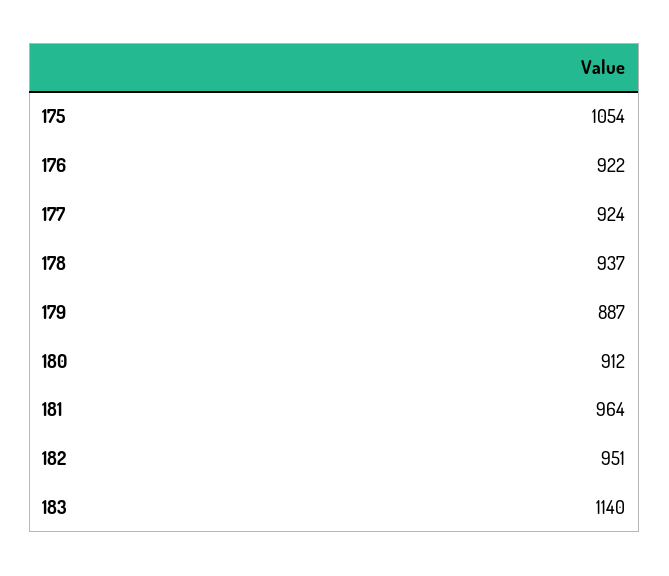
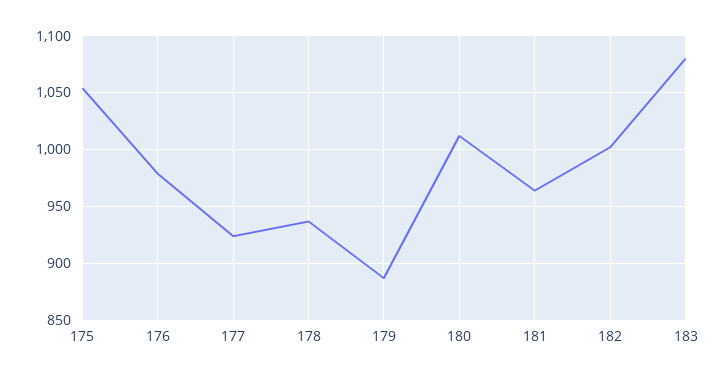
176: 922 -> 980
180: 912 -> 1010
182: 951 -> 1000
183: 1140 -> 1080

